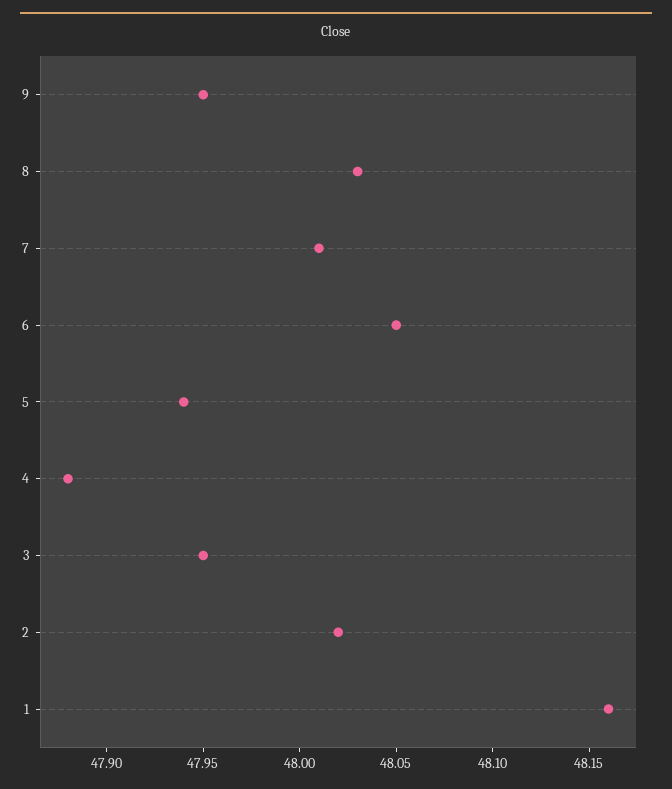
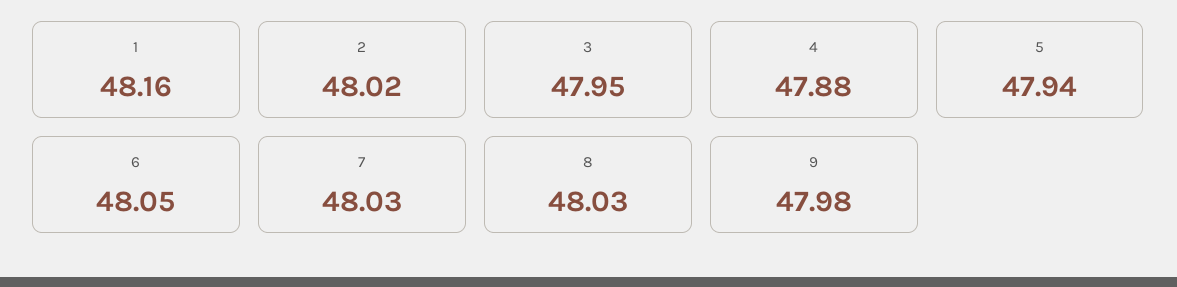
9: 47.95 -> 47.98
7: 48.01 -> 48.03

